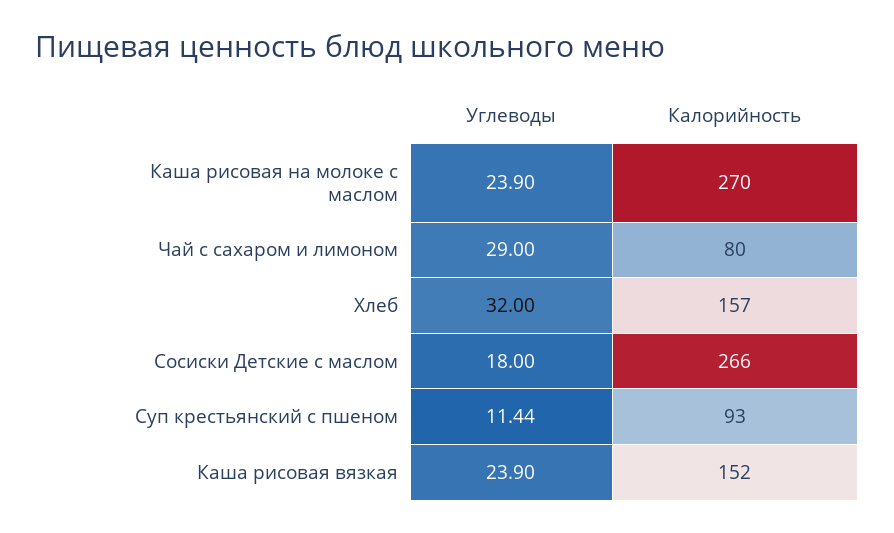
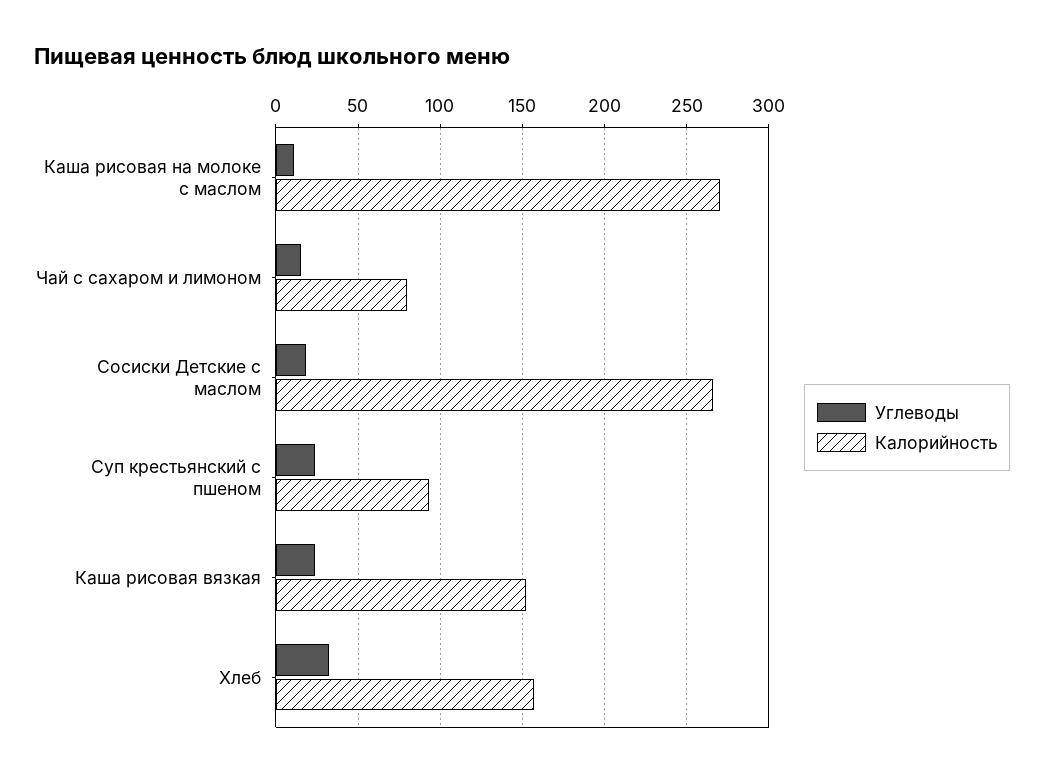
Углеводы, Каша рисовая на молоке с маслом: 23.9 -> 10
Углеводы, Чай с сахаром и лимоном: 29 -> 15
Углеводы, Суп крестьянский с пшеном: 11.44 -> 25

